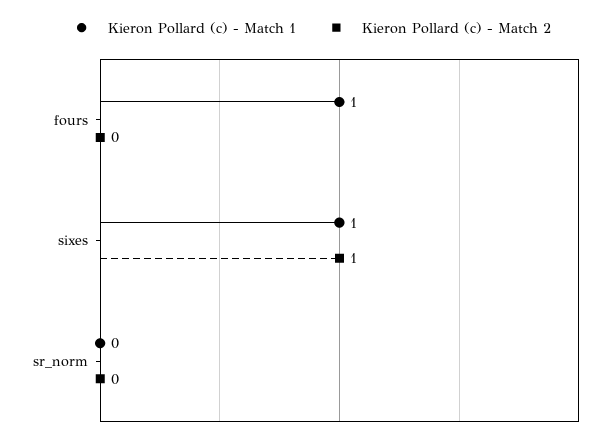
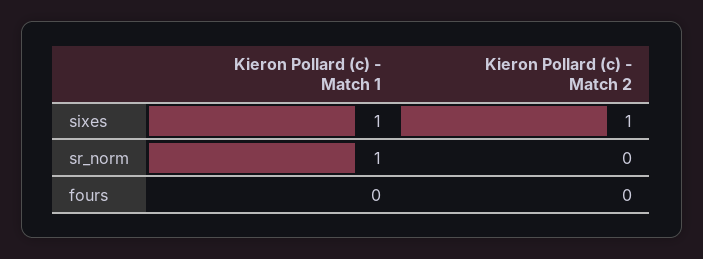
Kieron Pollard (c) - Match 1, fours: 1 -> 0
Kieron Pollard (c) - Match 1, sr_norm: 0 -> 1

